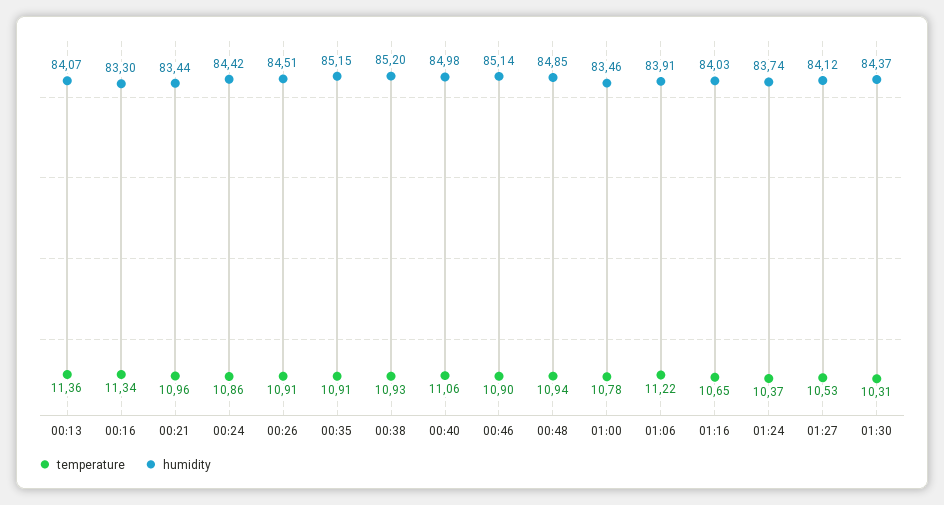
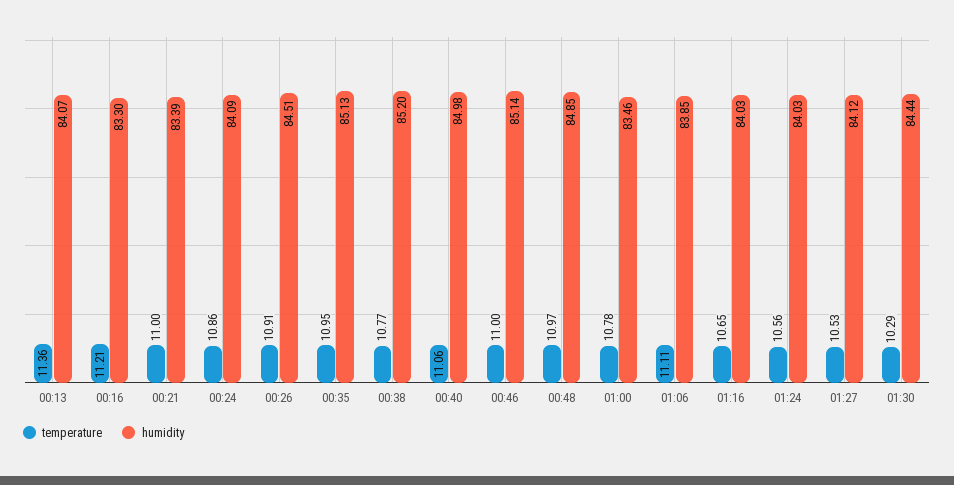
temperature, 00:16: 11.34 -> 11.21
temperature, 00:21: 10.96 -> 11
humidity, 00:21: 83.44 -> 83.39
humidity, 00:24: 84.42 -> 84.09
temperature, 00:35: 10.91 -> 10.95
humidity, 00:35: 85.15 -> 85.13
temperature, 00:38: 10.93 -> 10.77
temperature, 00:46: 10.9 -> 11
temperature, 00:48: 10.94 -> 10.97
temperature, 01:06: 11.22 -> 11.11
humidity, 01:06: 83.91 -> 83.85
temperature, 01:24: 10.37 -> 10.56
humidity, 01:24: 83.74 -> 84.03
temperature, 01:30: 10.31 -> 10.29
humidity, 01:30: 84.37 -> 84.44

